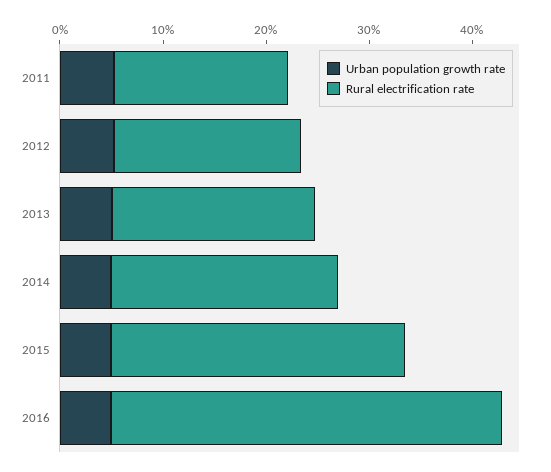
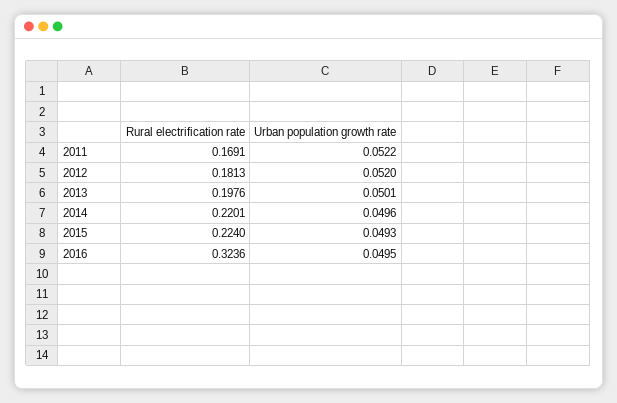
Rural electrification rate, 2015: 0.28 -> 0.224
Rural electrification rate, 2016: 0.38 -> 0.3236

